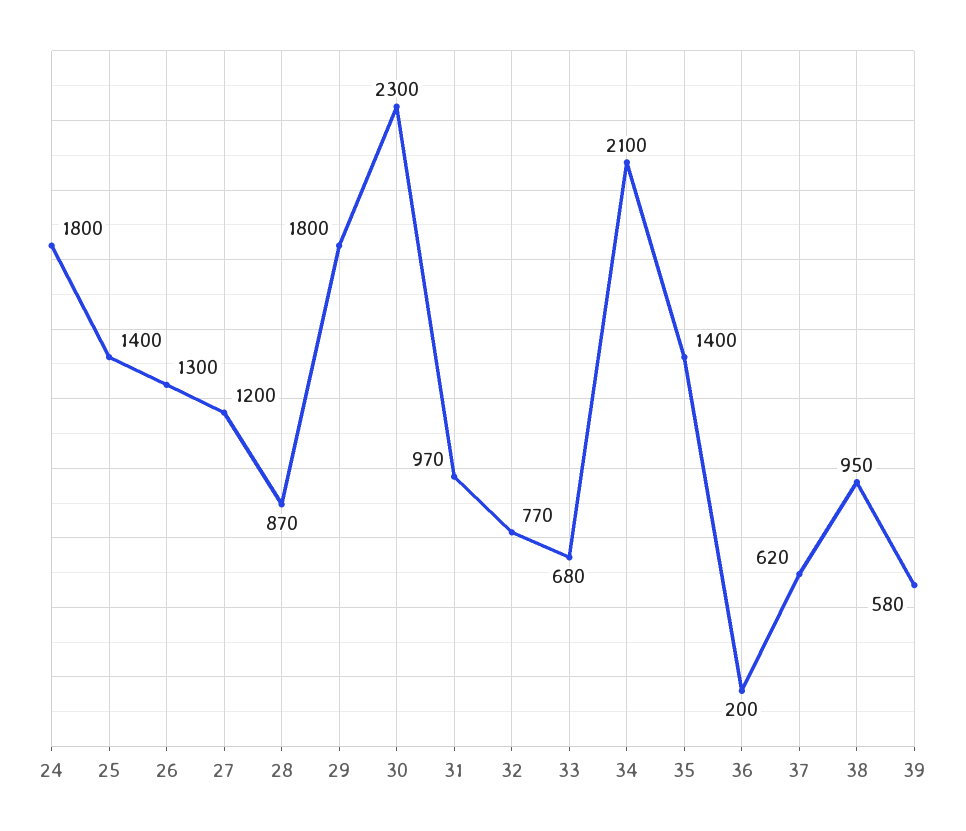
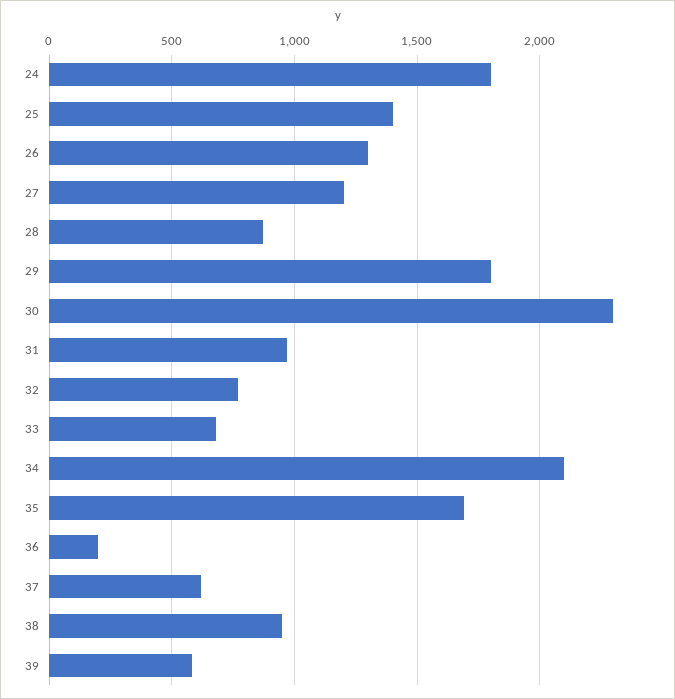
35: 1400 -> 1700

